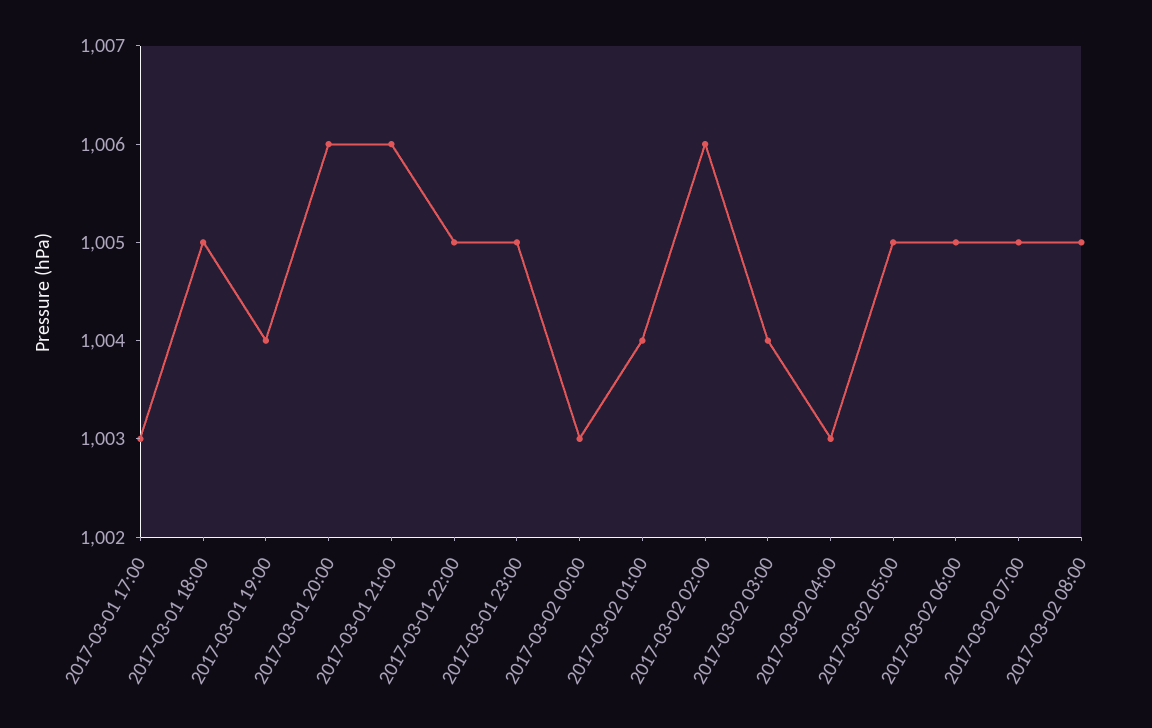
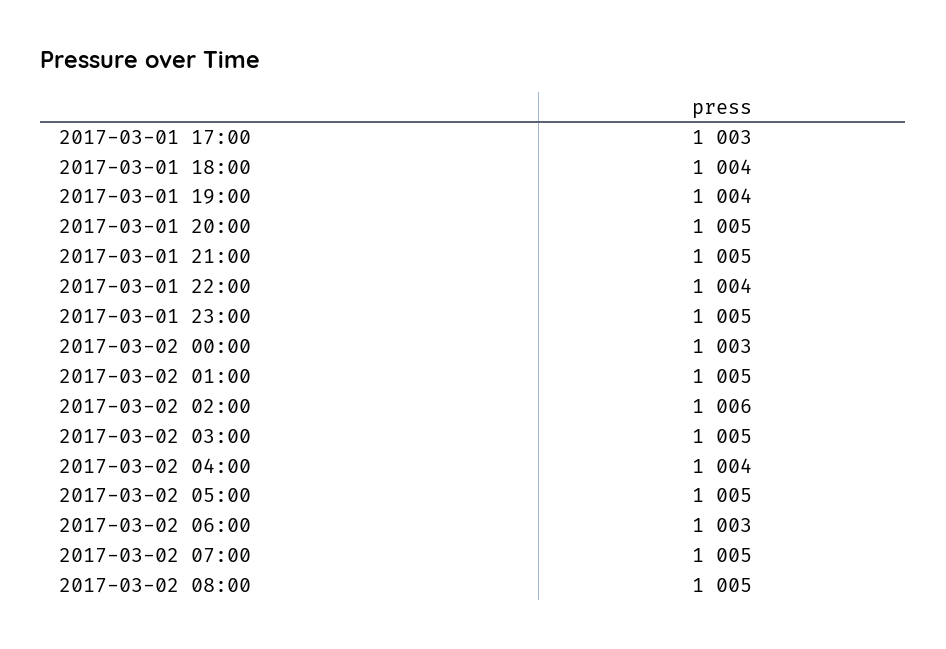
2017-03-01 18:00: 1005 -> 1004
2017-03-01 20:00: 1006 -> 1005
2017-03-01 21:00: 1006 -> 1005
2017-03-01 22:00: 1005 -> 1004
2017-03-02 01:00: 1004 -> 1005
2017-03-02 03:00: 1004 -> 1005
2017-03-02 04:00: 1003 -> 1004
2017-03-02 06:00: 1005 -> 1003

